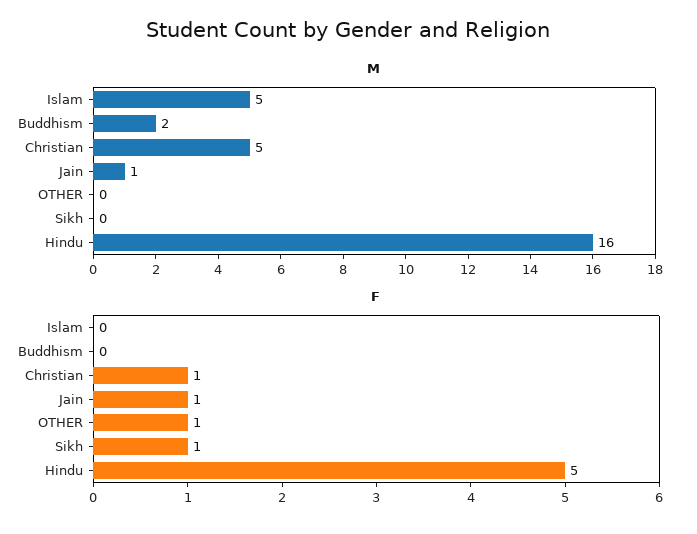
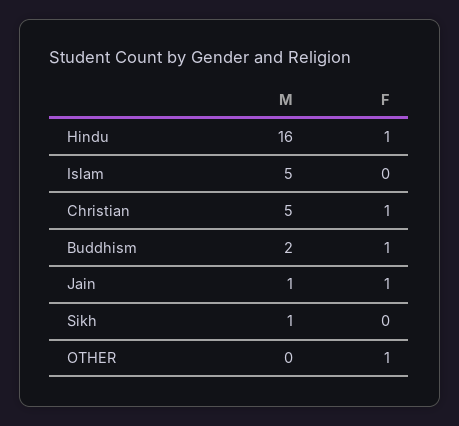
M, Sikh: 0 -> 1
F, Buddhism: 0 -> 1
F, Sikh: 1 -> 0
F, Hindu: 5 -> 1

